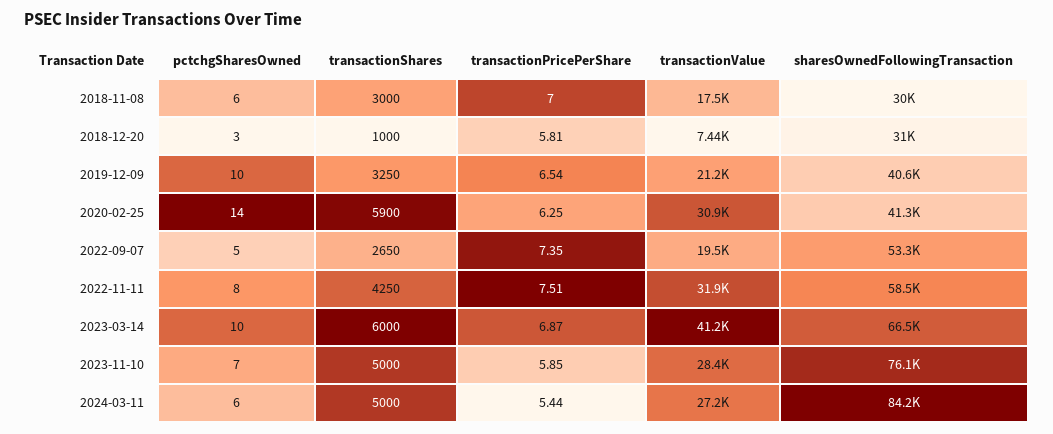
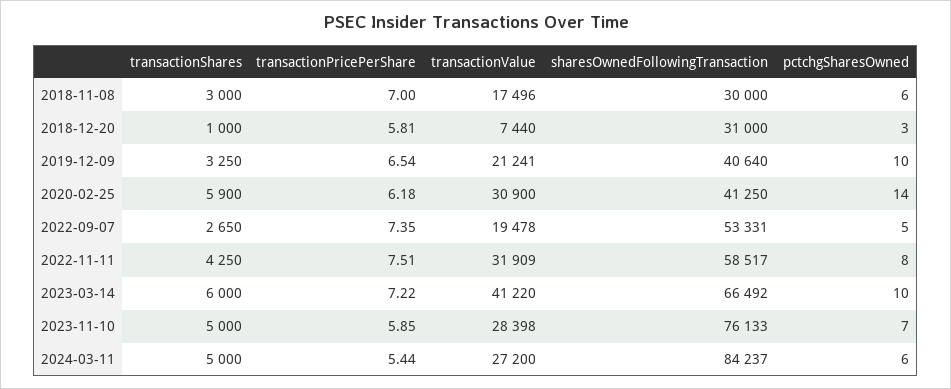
transactionPricePerShare, 2020-02-25: 6.25 -> 6.18
transactionPricePerShare, 2023-03-14: 6.87 -> 7.22

